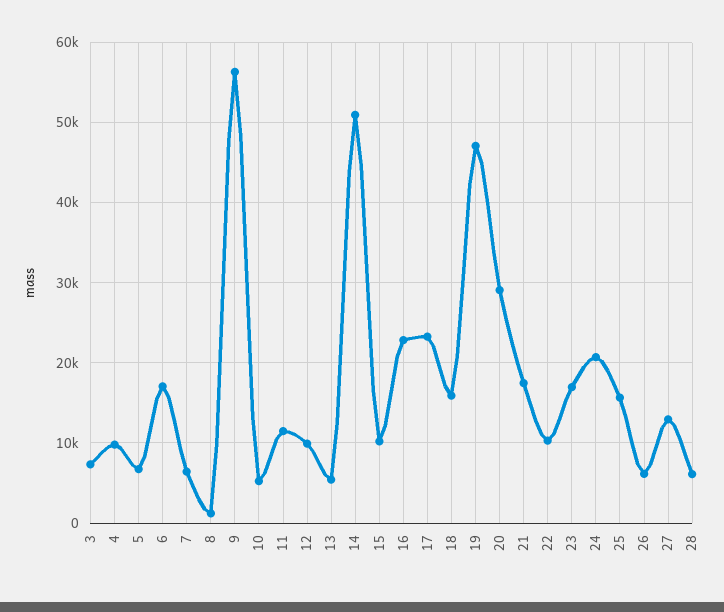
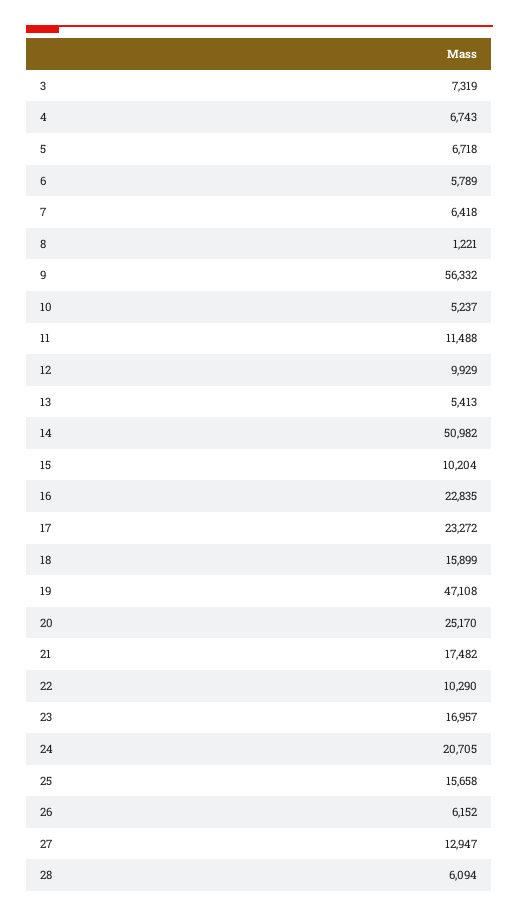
4: 10000 -> 6743
6: 17000 -> 5789
20: 29000 -> 25170

